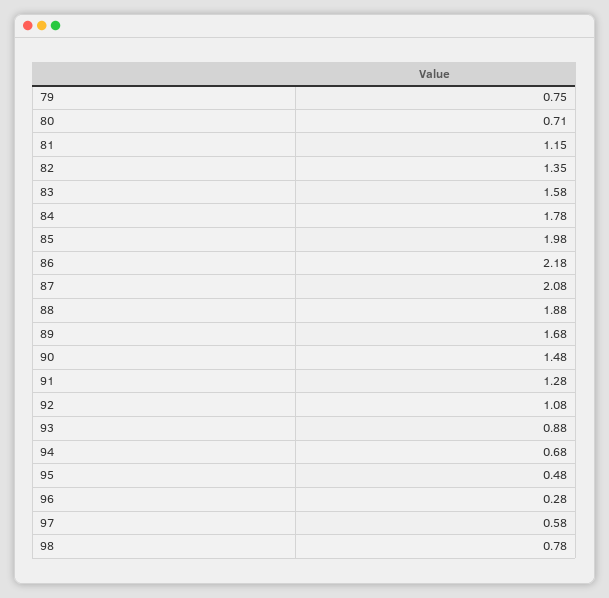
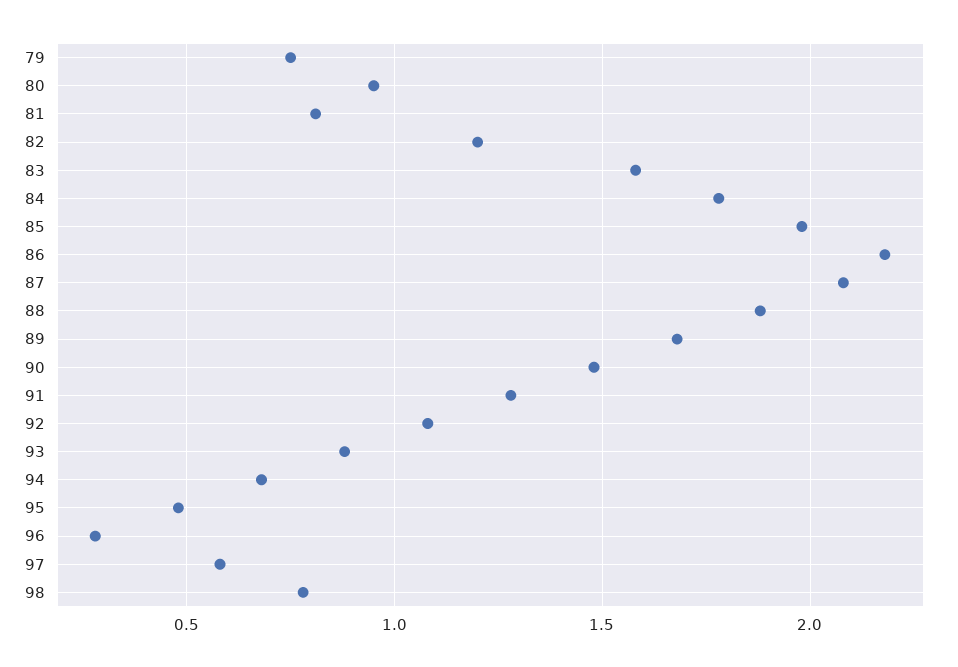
80: 0.71 -> 0.95
81: 1.15 -> 0.8
82: 1.35 -> 1.2

